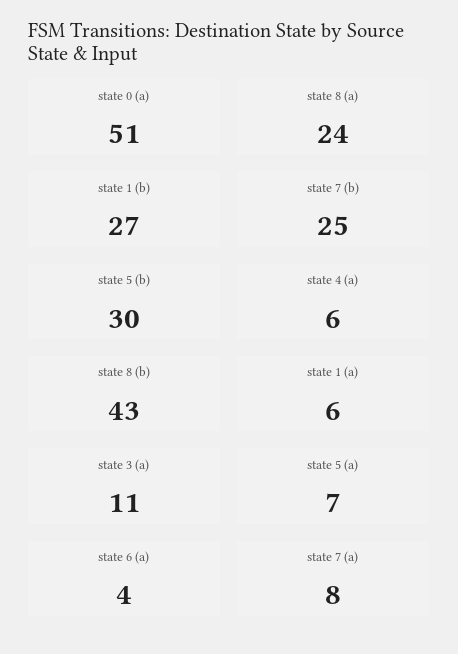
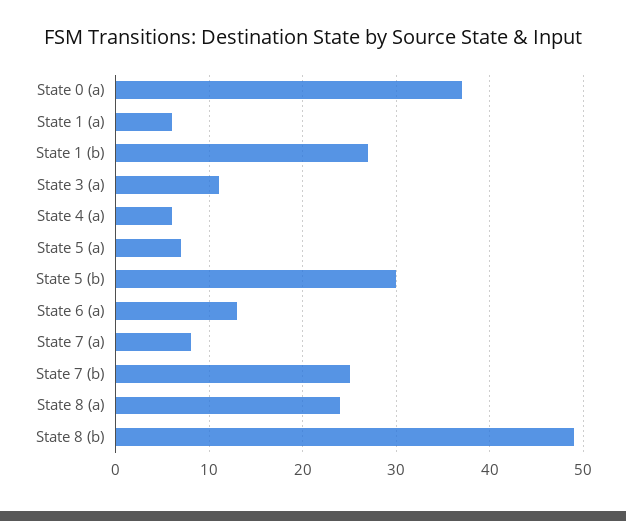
state 0 (a): 51 -> 37
state 8 (b): 43 -> 49
state 6 (a): 4 -> 13

